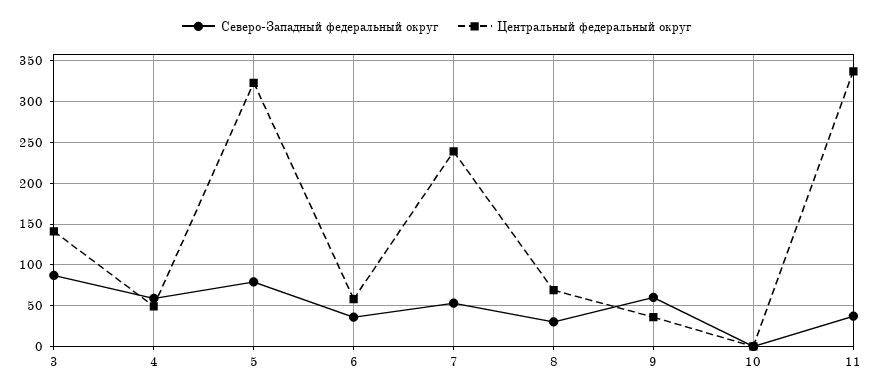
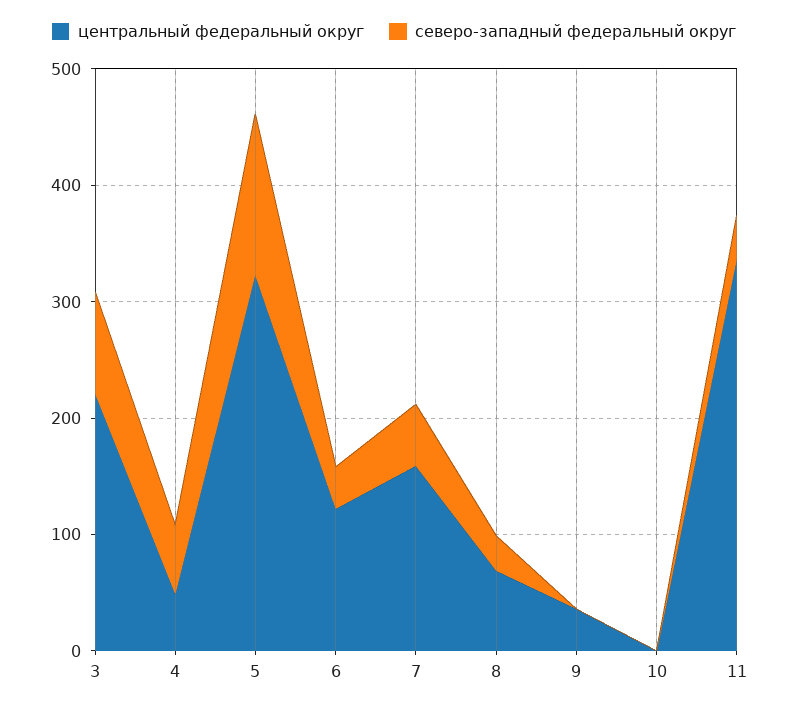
Центральный федеральный округ, 3: 140 -> 220
Северо-Западный федеральный округ, 5: 80 -> 140
Центральный федеральный округ, 6: 60 -> 120
Центральный федеральный округ, 7: 240 -> 160
Северо-Западный федеральный округ, 9: 60 -> 0

